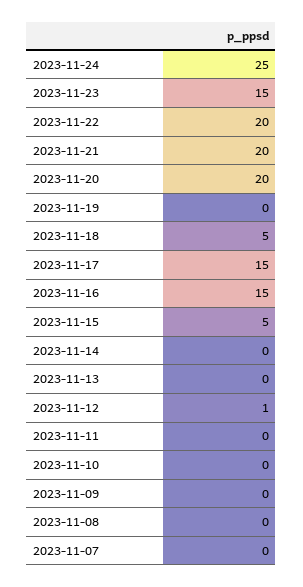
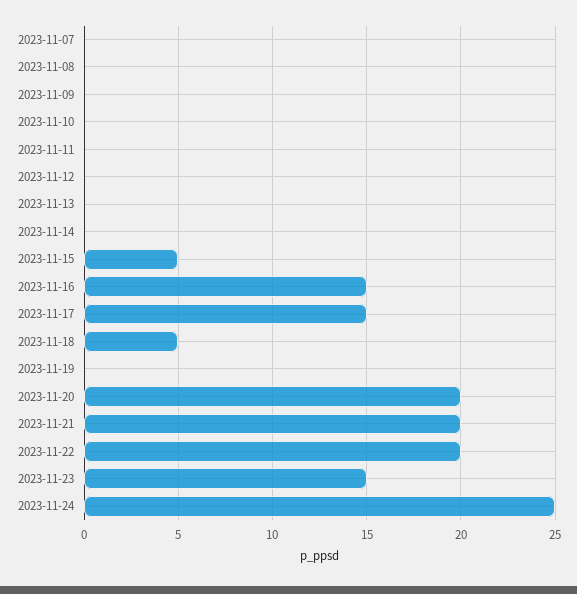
2023-11-12: 1 -> 0

